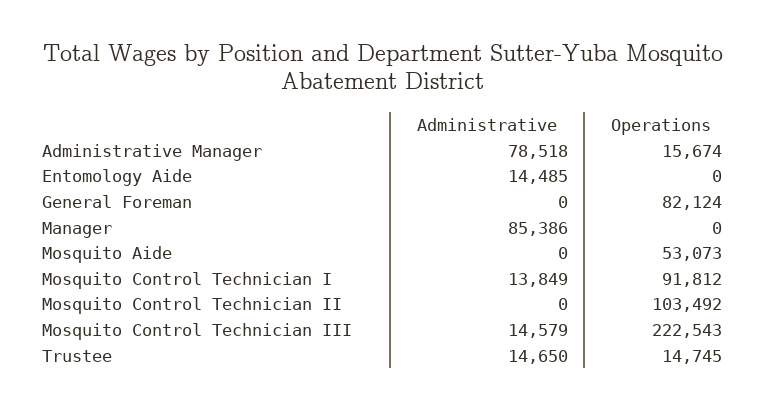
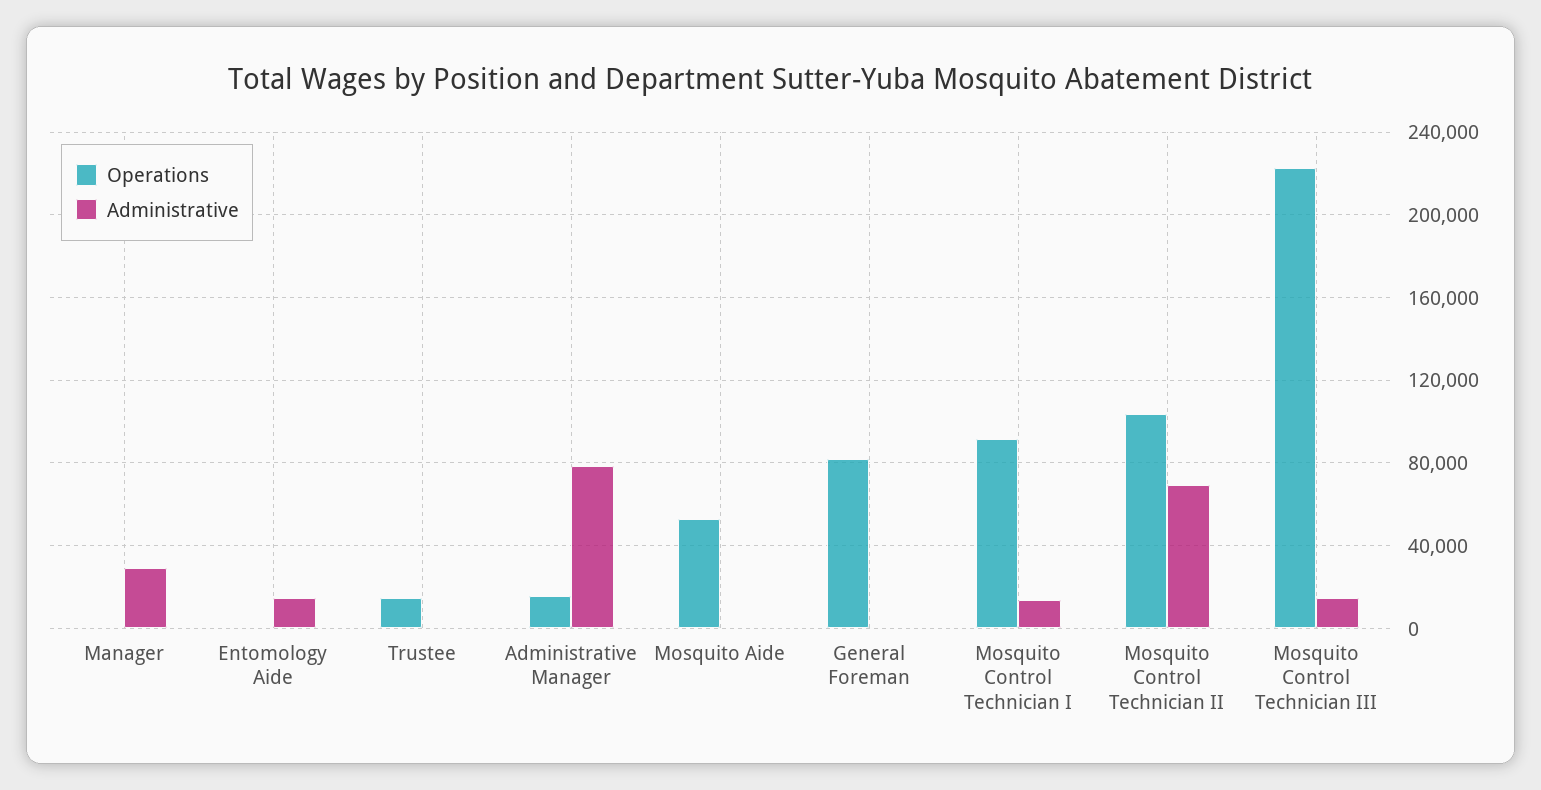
Administrative, Manager: 85386 -> 30000
Administrative, Mosquito Control Technician II: 0 -> 70000
Administrative, Trustee: 14650 -> 0

